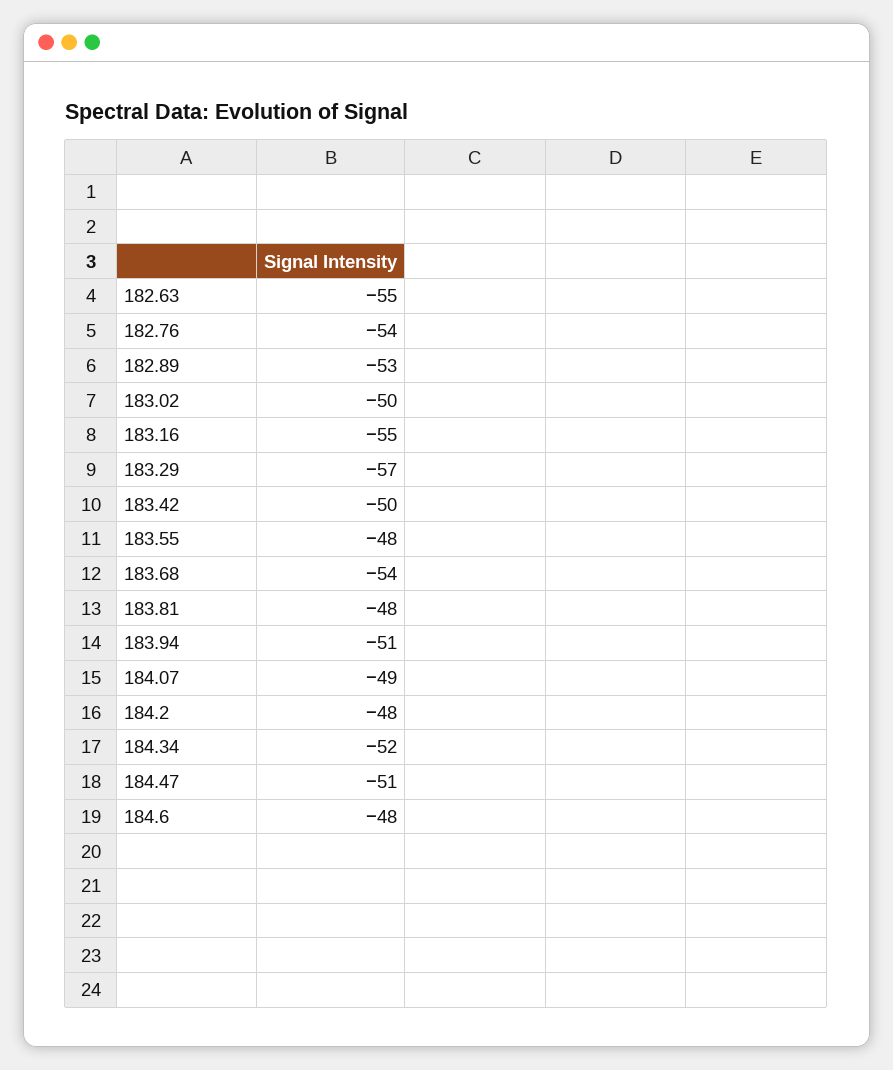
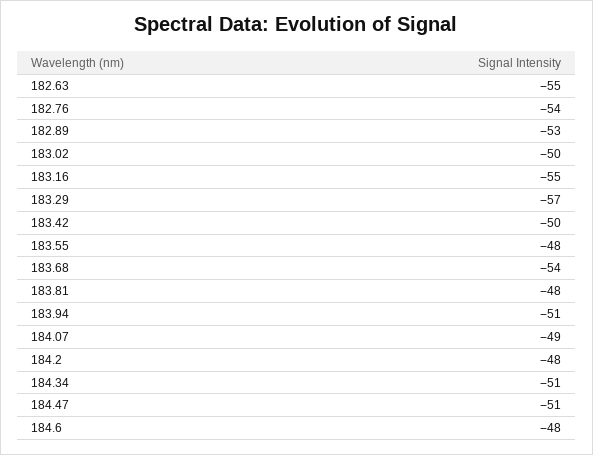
184.34: -52 -> -51

